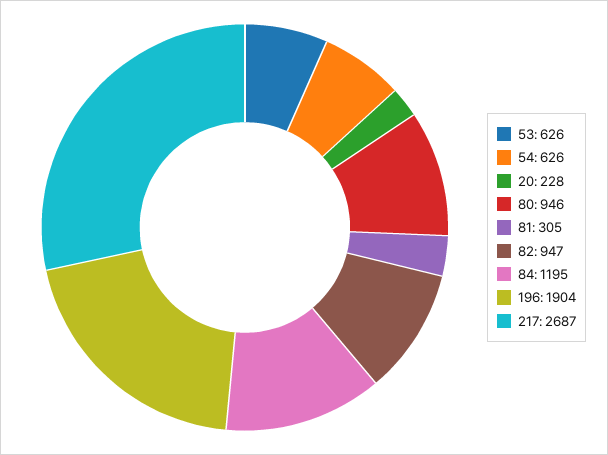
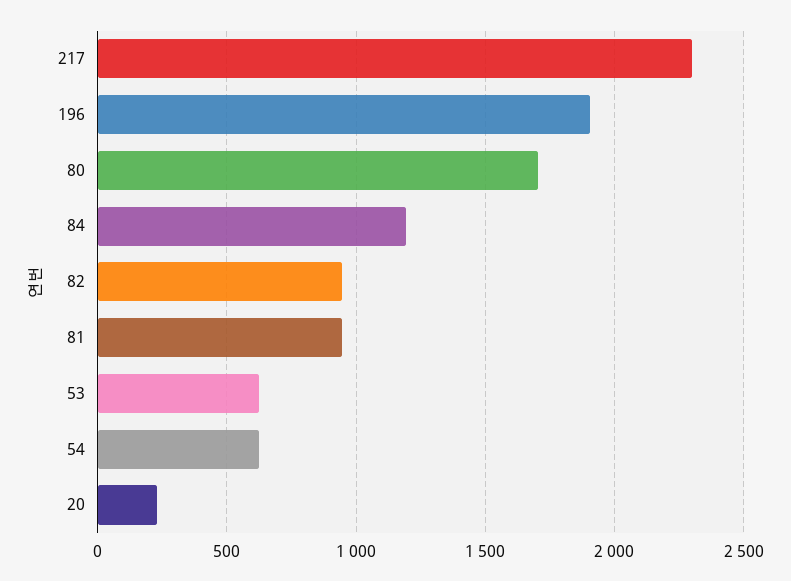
80: 946 -> 1700
81: 305 -> 950
217: 2687 -> 2300

